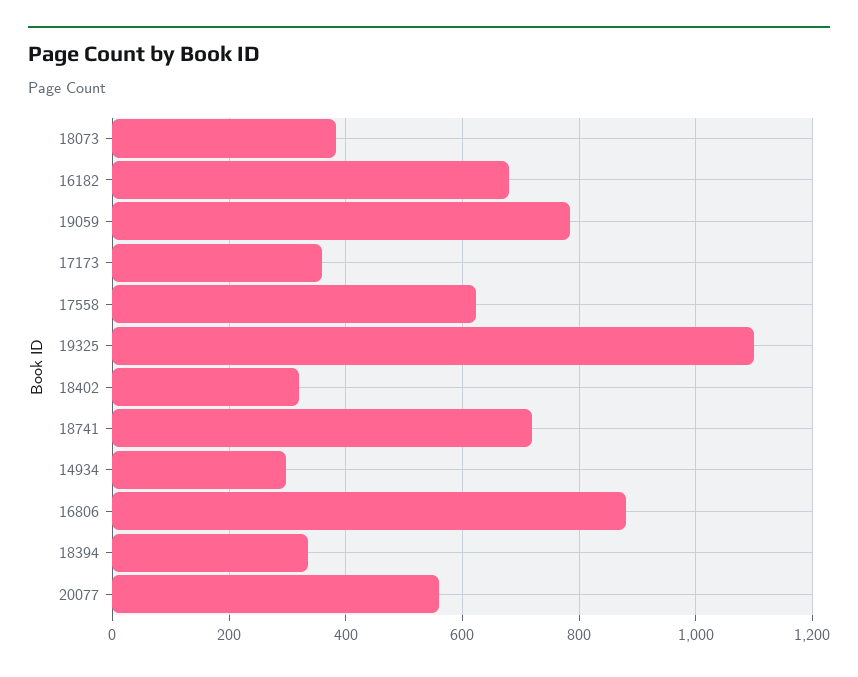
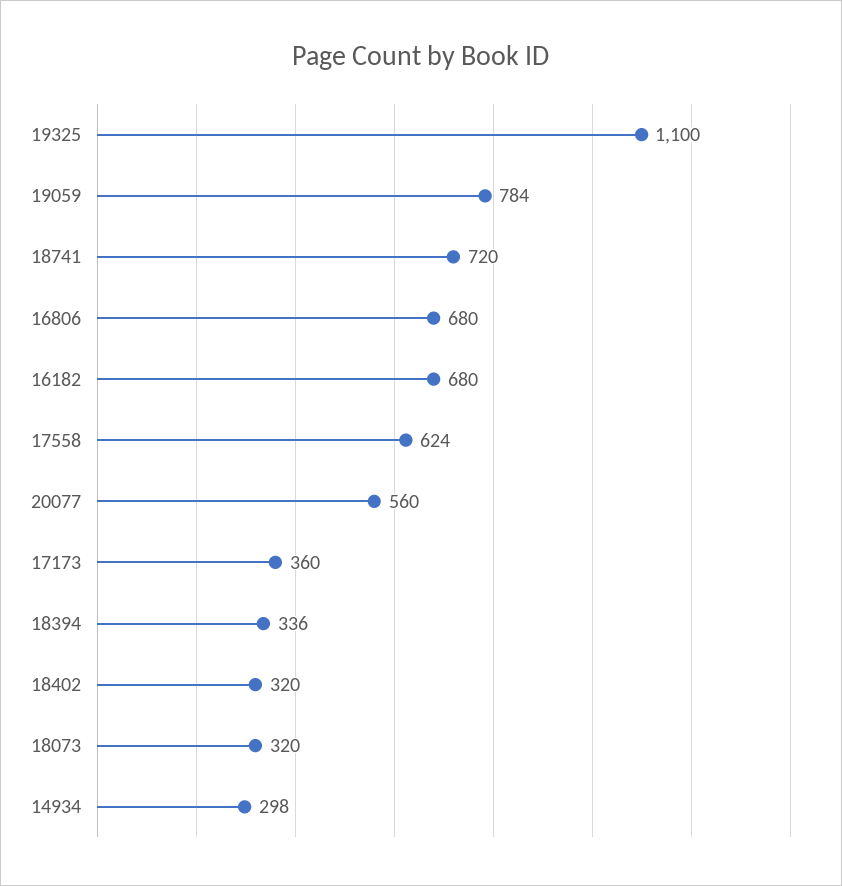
18073: 380 -> 320
16806: 880 -> 680

